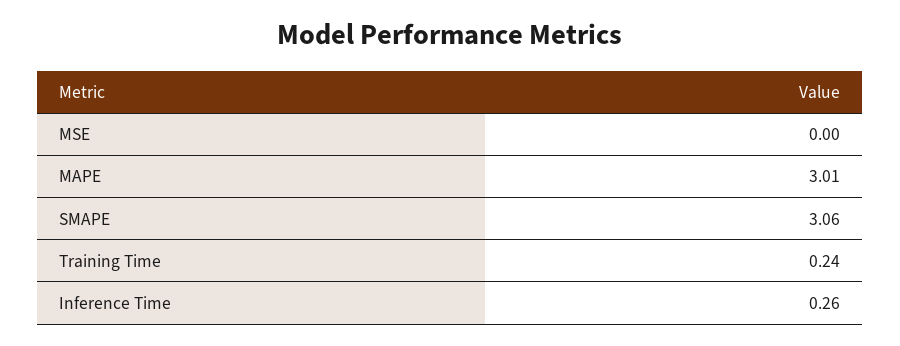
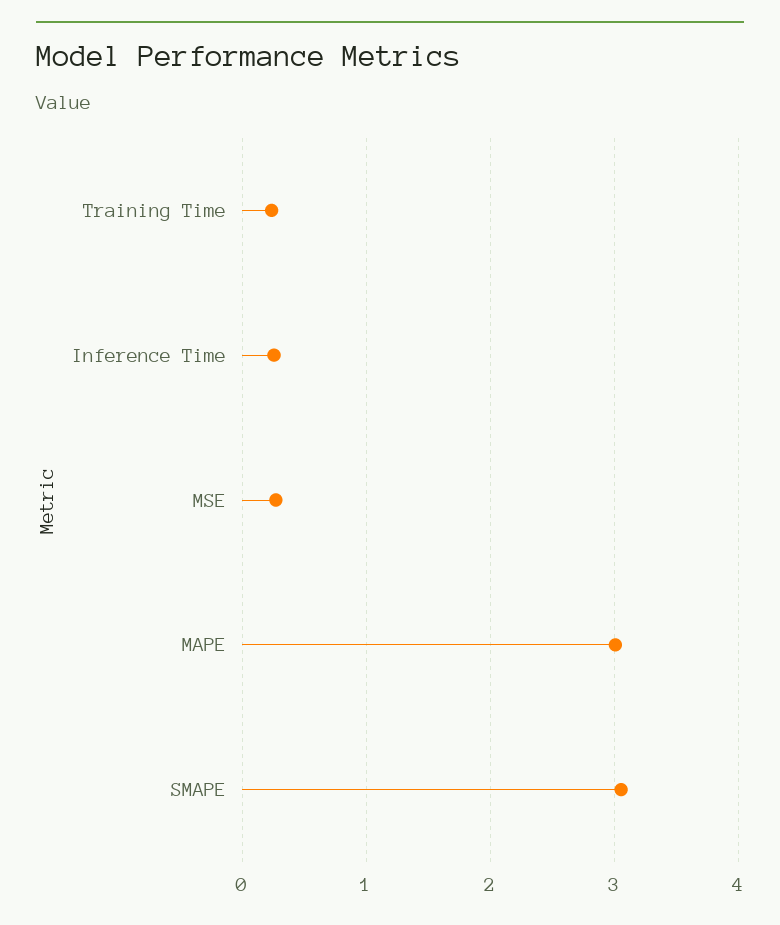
MSE: 0 -> 0.3

